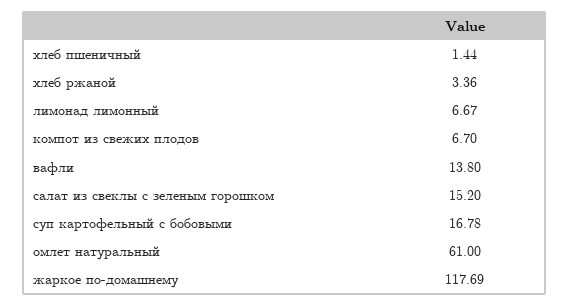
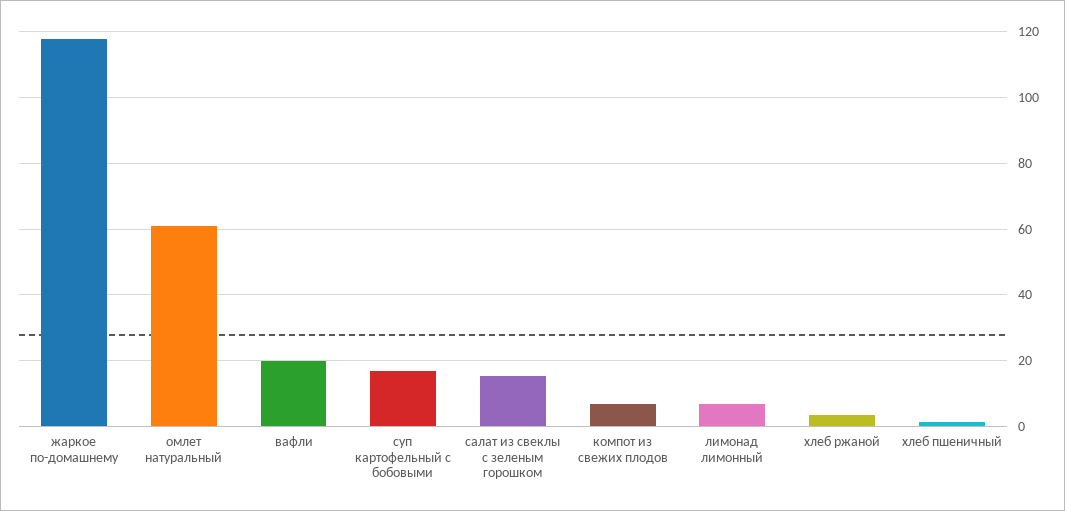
вафли: 13.8 -> 20

